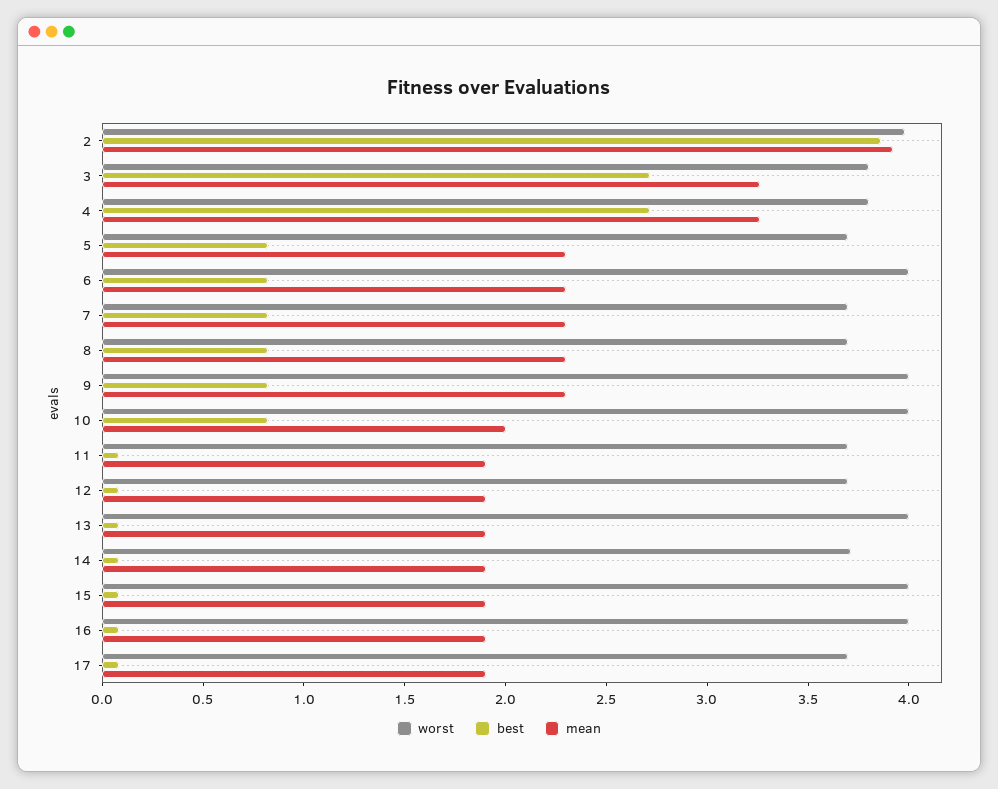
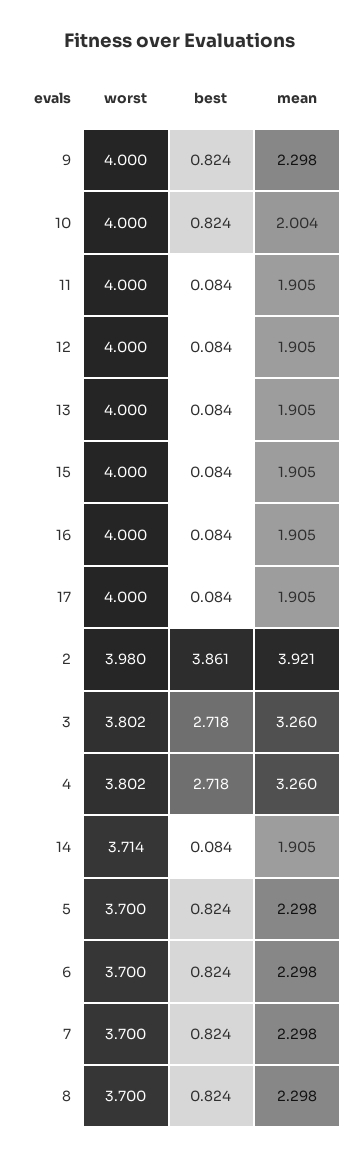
worst, 6: 4 -> 3.7
worst, 11: 3.7 -> 4
worst, 12: 3.7 -> 4
worst, 17: 3.7 -> 4

